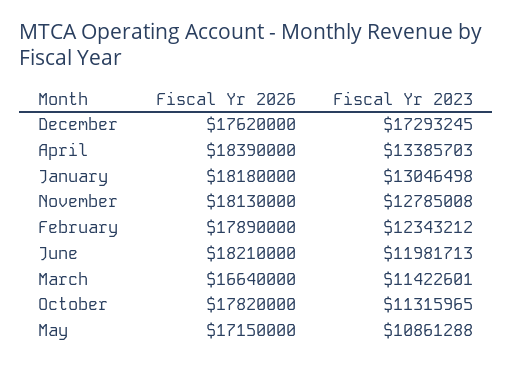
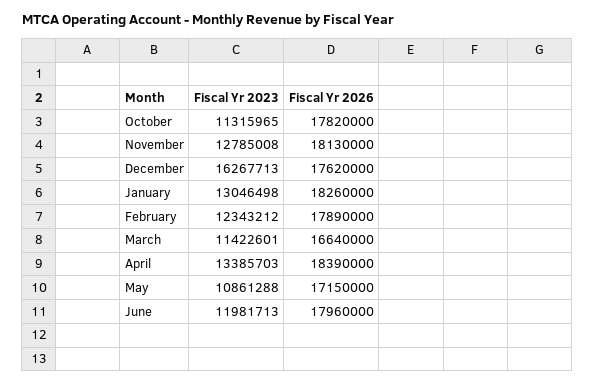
Fiscal Yr 2023, December: 17293245 -> 16267713
Fiscal Yr 2026, January: 18180000 -> 18260000
Fiscal Yr 2026, June: 18210000 -> 17960000

